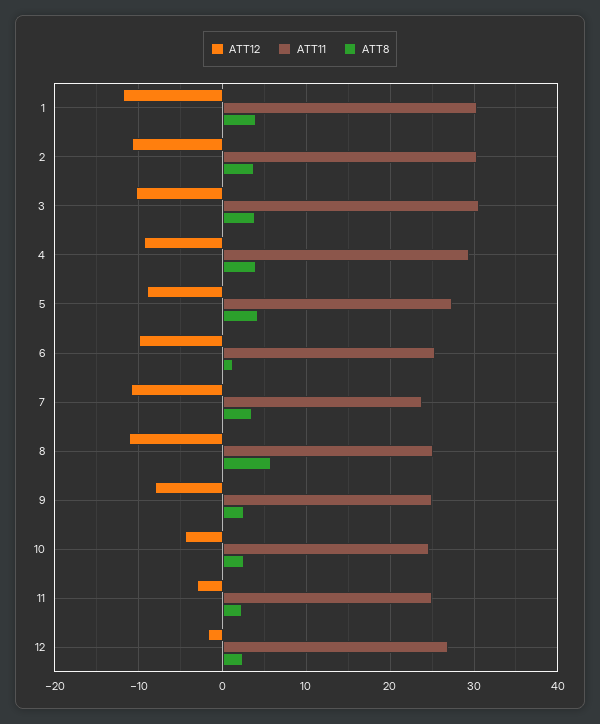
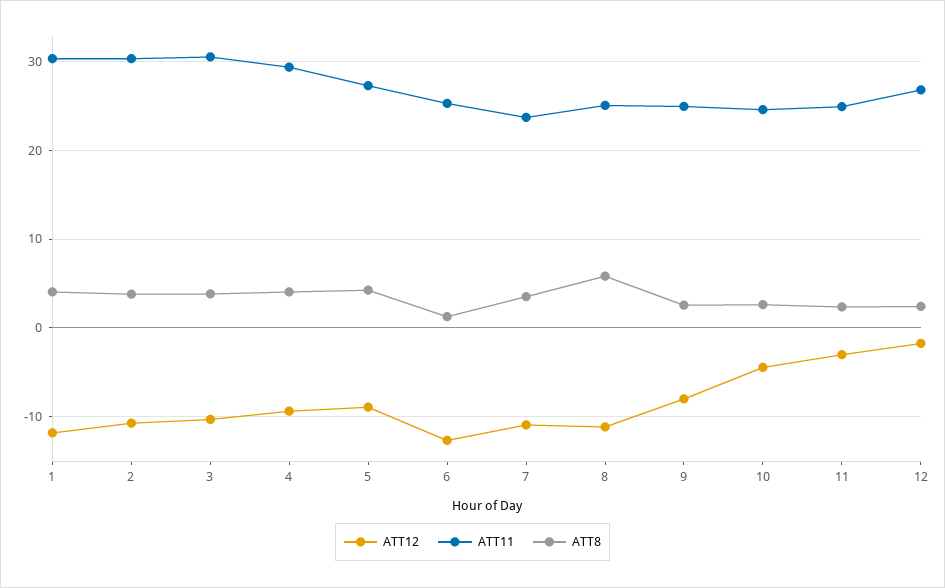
ATT12, 6: -10 -> -13

